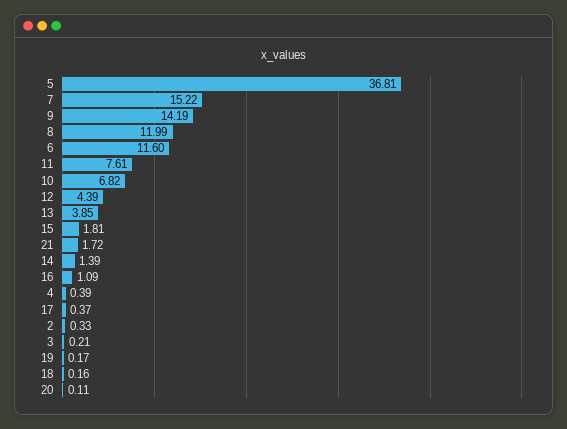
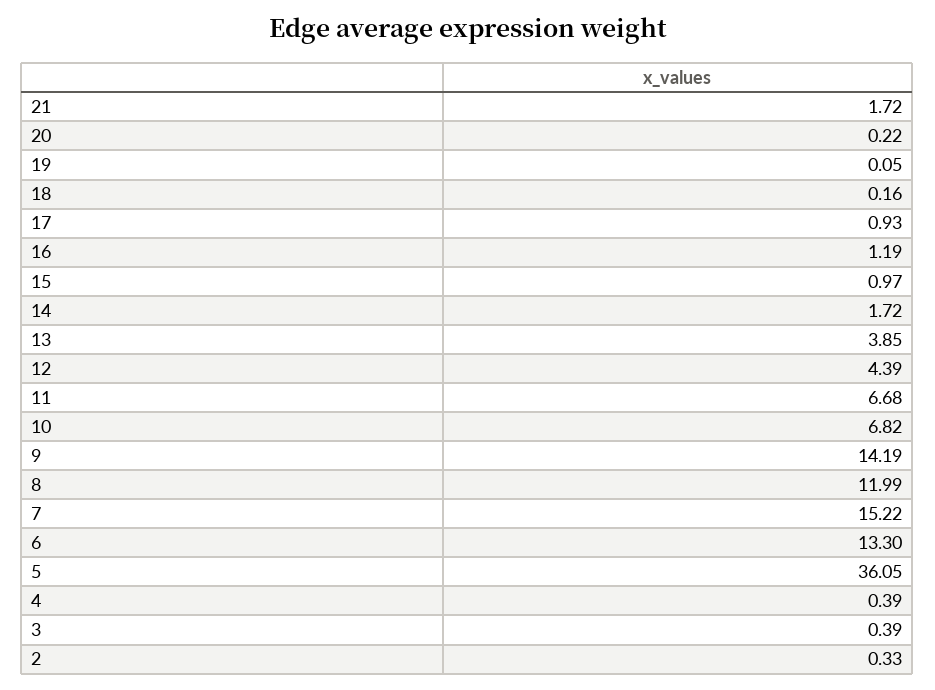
5: 36.81 -> 36.05
6: 11.6 -> 13.3
11: 7.61 -> 6.68
15: 1.81 -> 0.97
14: 1.39 -> 1.72
16: 1.09 -> 1.19
17: 0.37 -> 0.93
3: 0.21 -> 0.39
19: 0.17 -> 0.05
20: 0.11 -> 0.22

